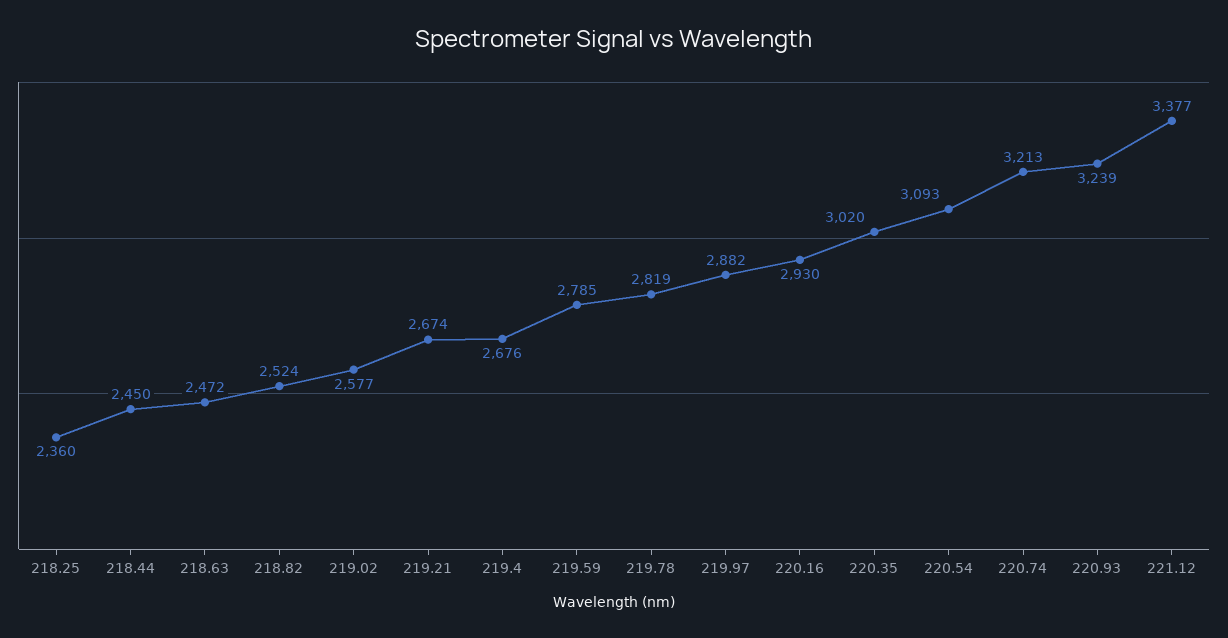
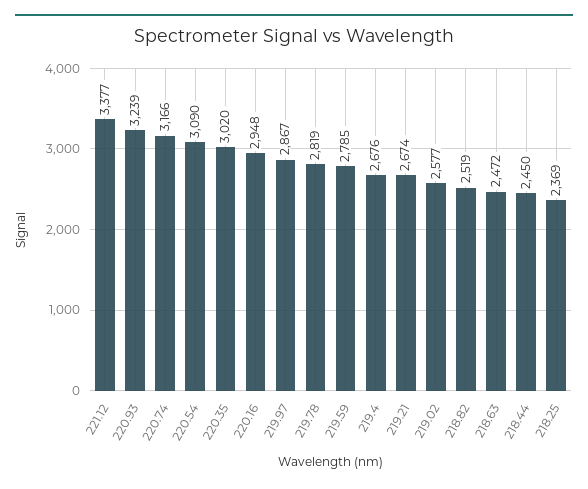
218.25: 2360 -> 2369
218.82: 2524 -> 2519
219.97: 2882 -> 2867
220.16: 2930 -> 2948
220.54: 3093 -> 3090
220.74: 3213 -> 3166

